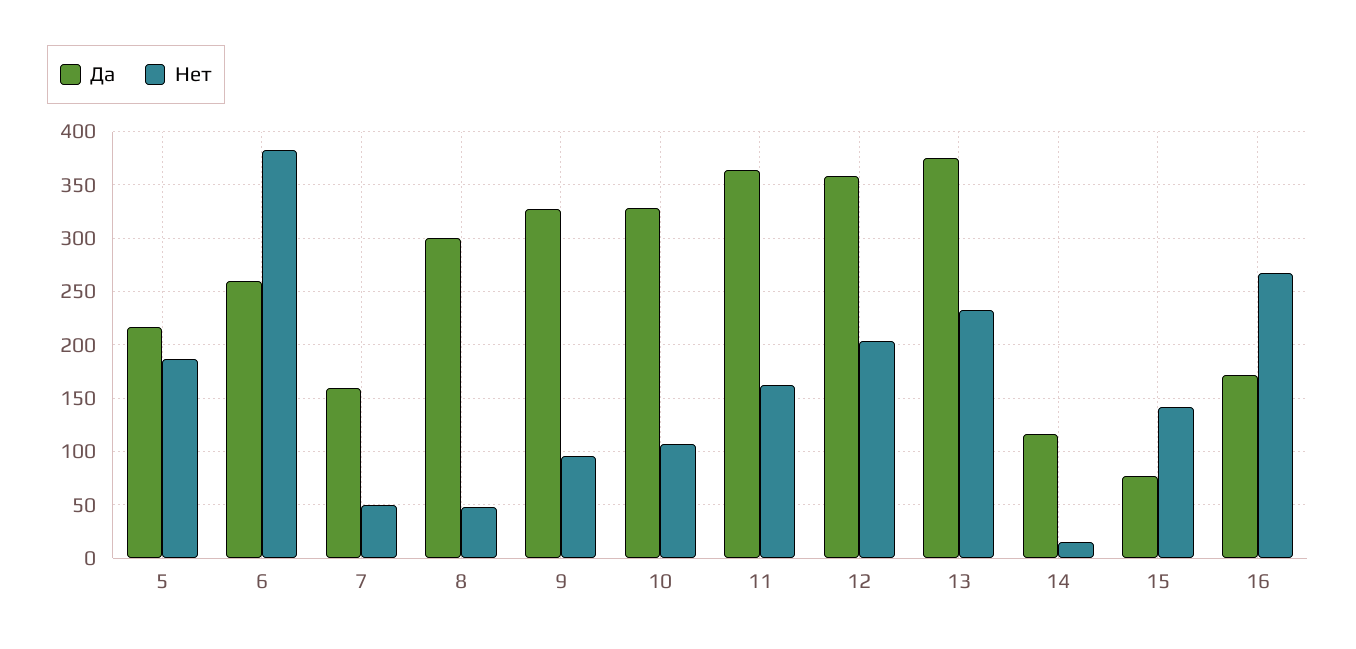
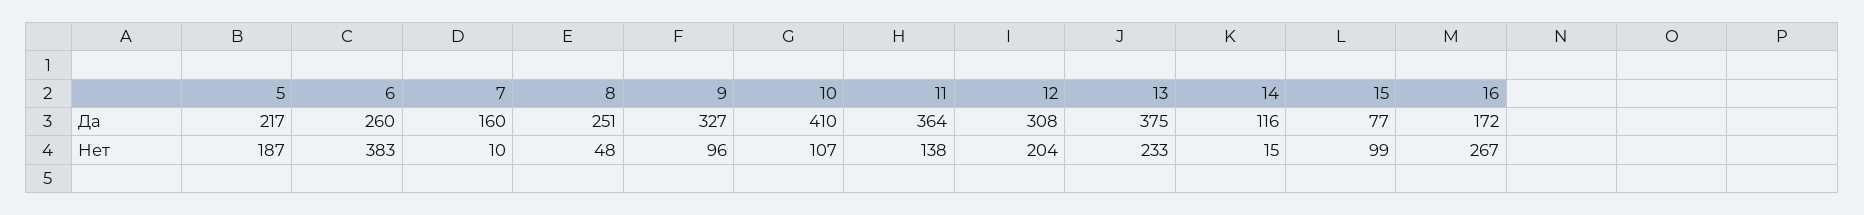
Нет, 7: 50 -> 10
Да, 8: 300 -> 251
Да, 10: 330 -> 410
Нет, 11: 160 -> 138
Да, 12: 360 -> 308
Нет, 15: 140 -> 99

